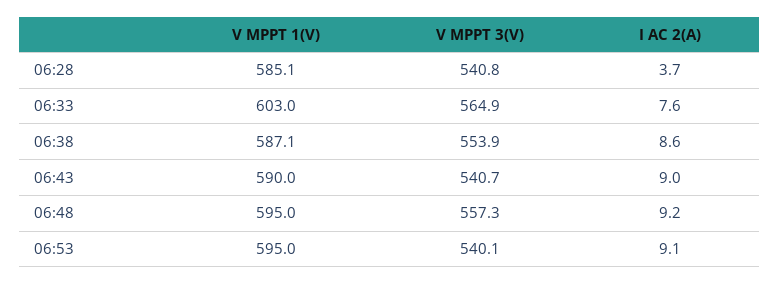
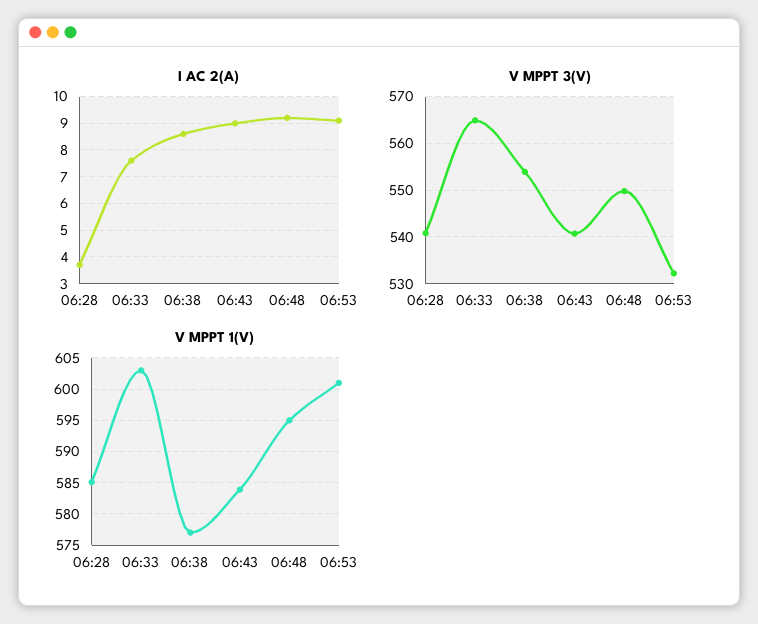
V MPPT 1(V), 06:38: 587.1 -> 577
V MPPT 1(V), 06:43: 590 -> 584
V MPPT 3(V), 06:48: 557.3 -> 550
V MPPT 1(V), 06:53: 595 -> 601
V MPPT 3(V), 06:53: 540.1 -> 532

